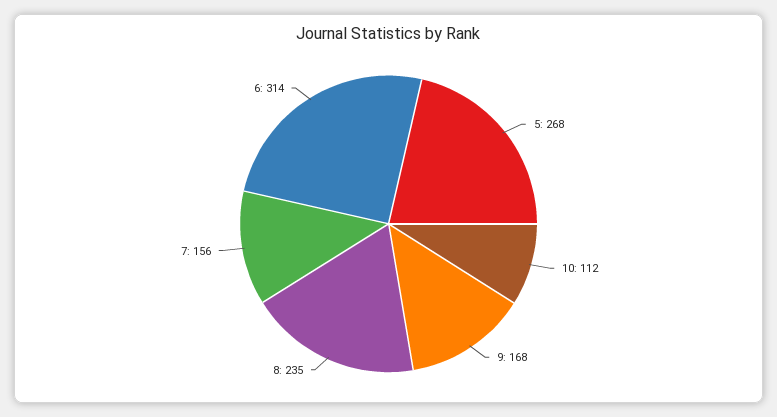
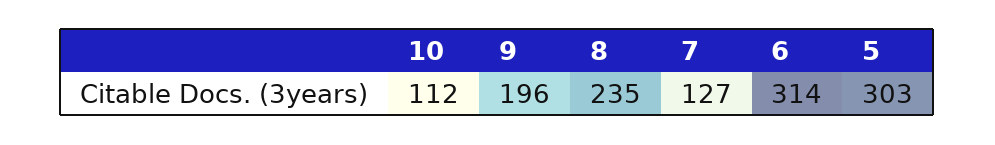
5: 268 -> 303
9: 168 -> 196
7: 156 -> 127

